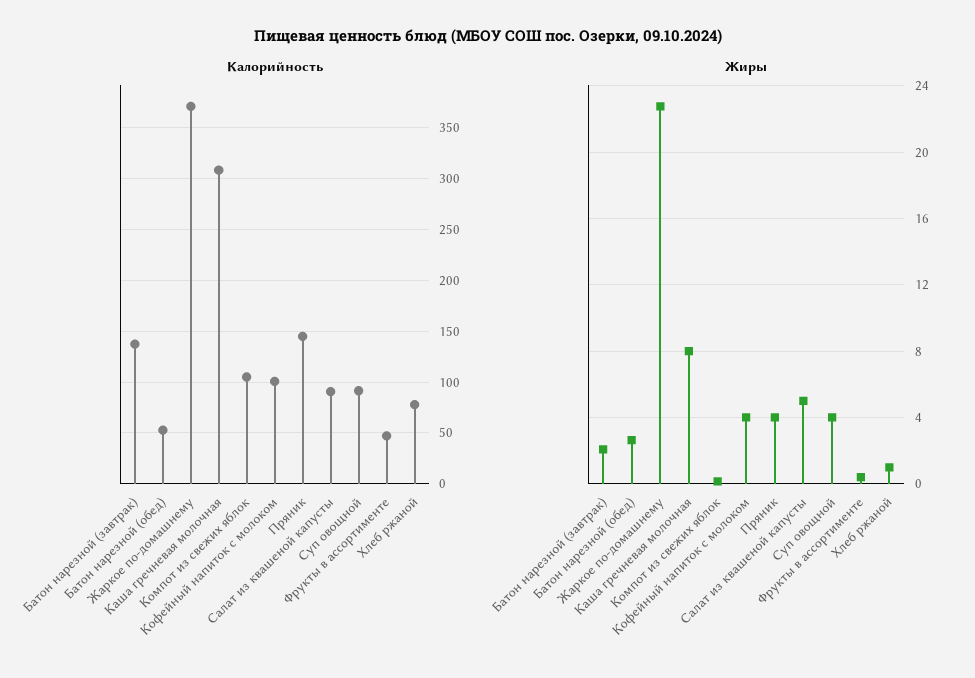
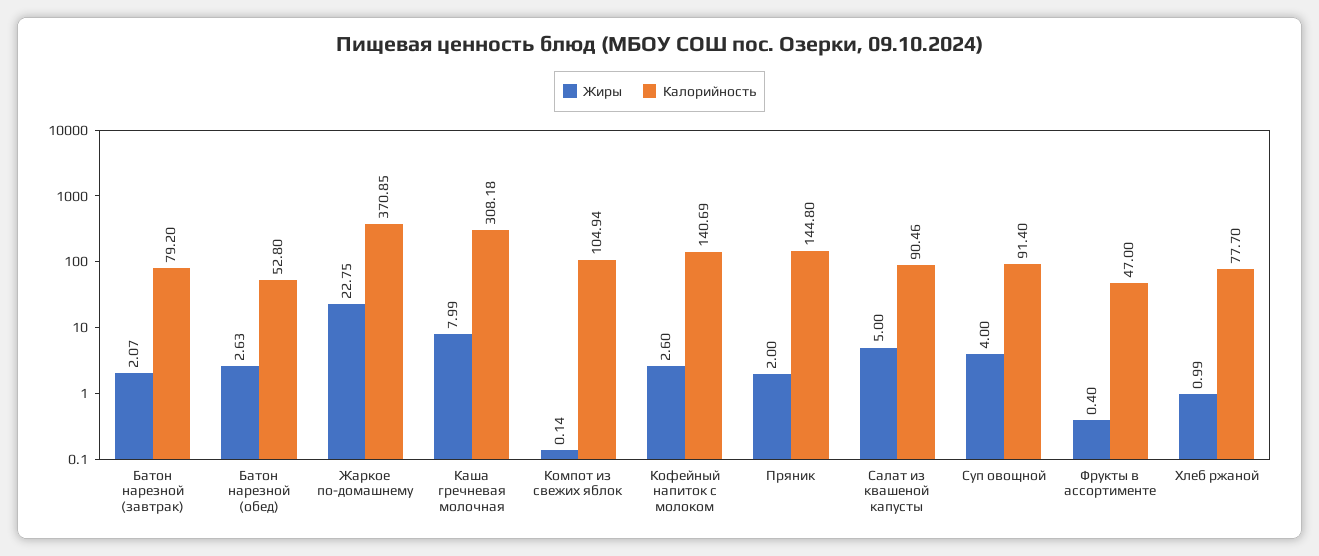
Калорийность, Батон нарезной (завтрак): 140 -> 79.2
Калорийность, Кофейный напиток с молоком: 100 -> 140.69
Жиры, Кофейный напиток с молоком: 4 -> 2.6
Жиры, Пряник: 4 -> 2

